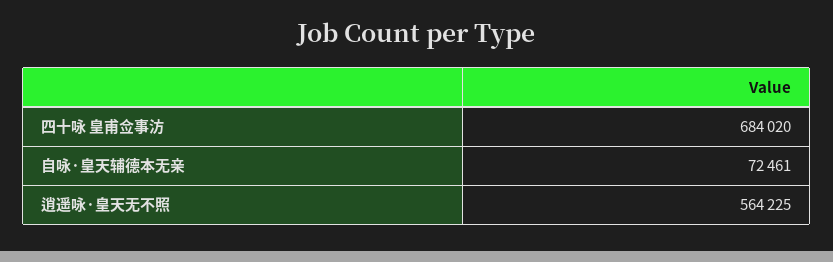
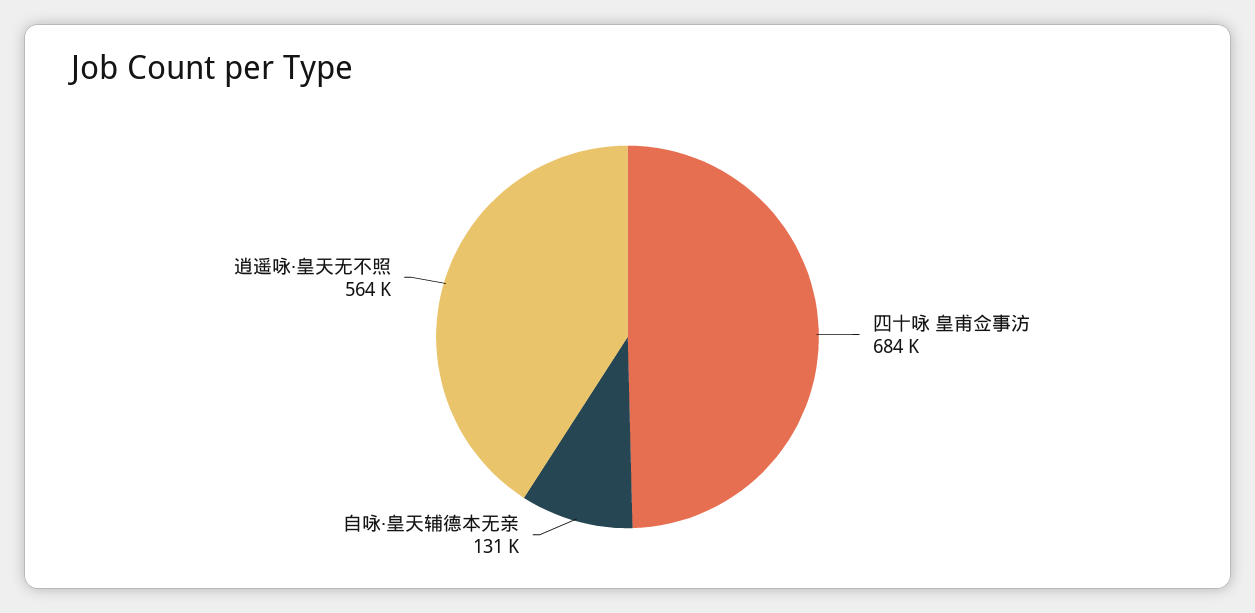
自咏·皇天辅德本无亲: 72461 -> 131000

